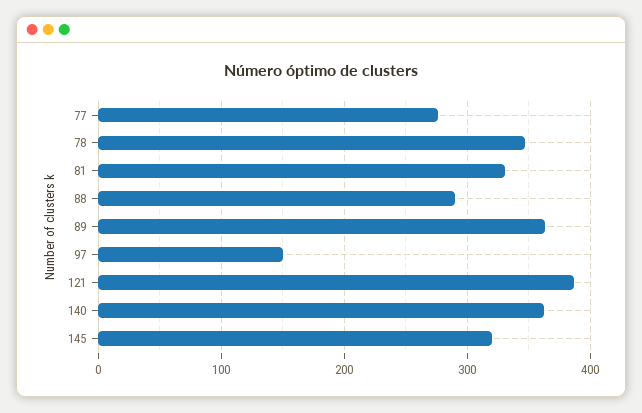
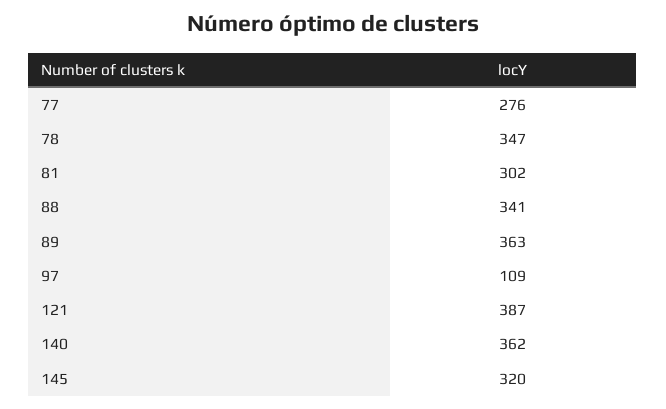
81: 330 -> 302
88: 290 -> 341
97: 150 -> 109

